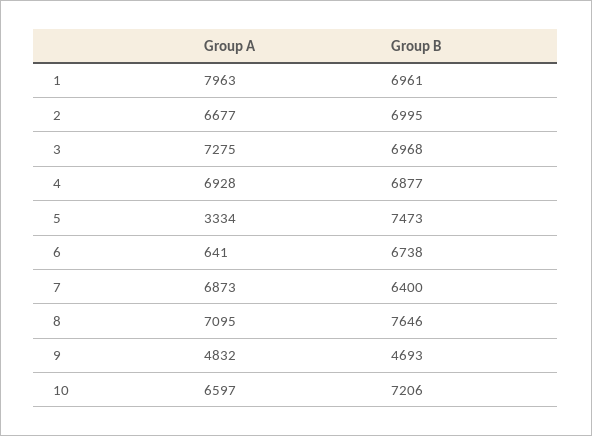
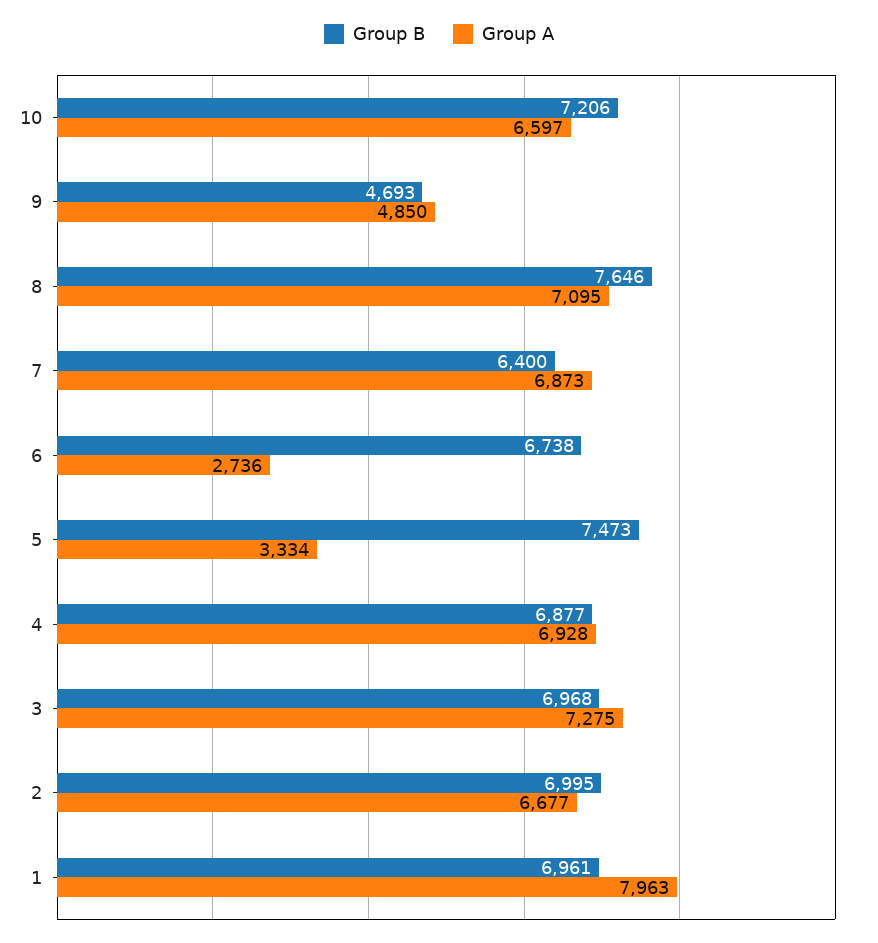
Group A, 6: 641 -> 2736
Group A, 9: 4832 -> 4850

